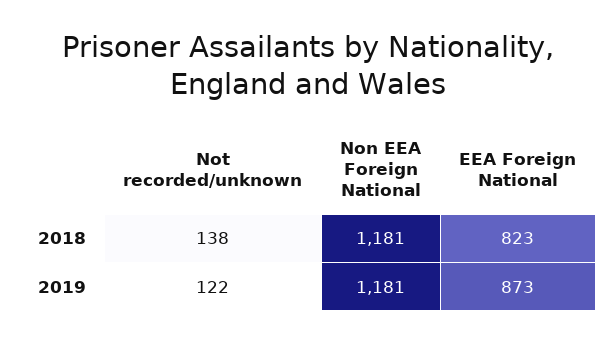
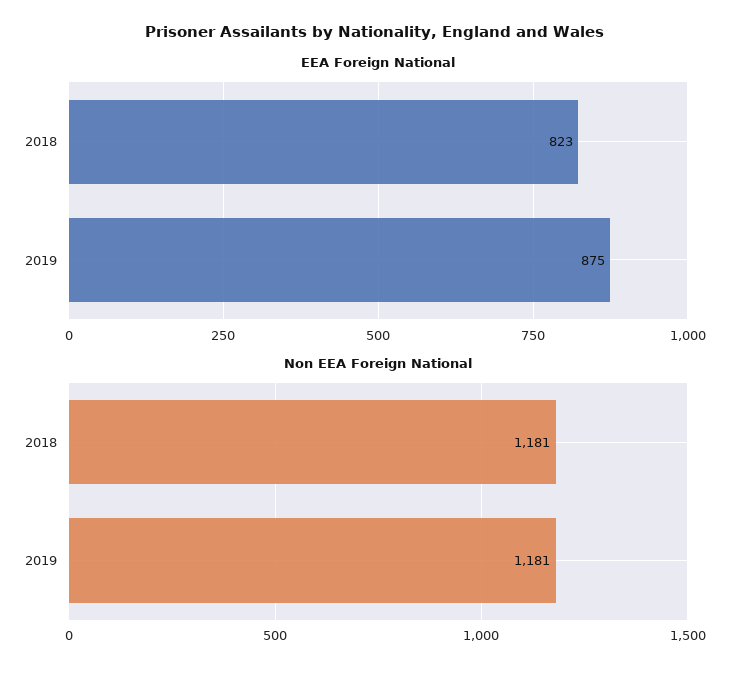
Not recorded/unknown, 2018: 138 -> none
Not recorded/unknown, 2019: 122 -> none
EEA Foreign National, 2019: 873 -> 875

